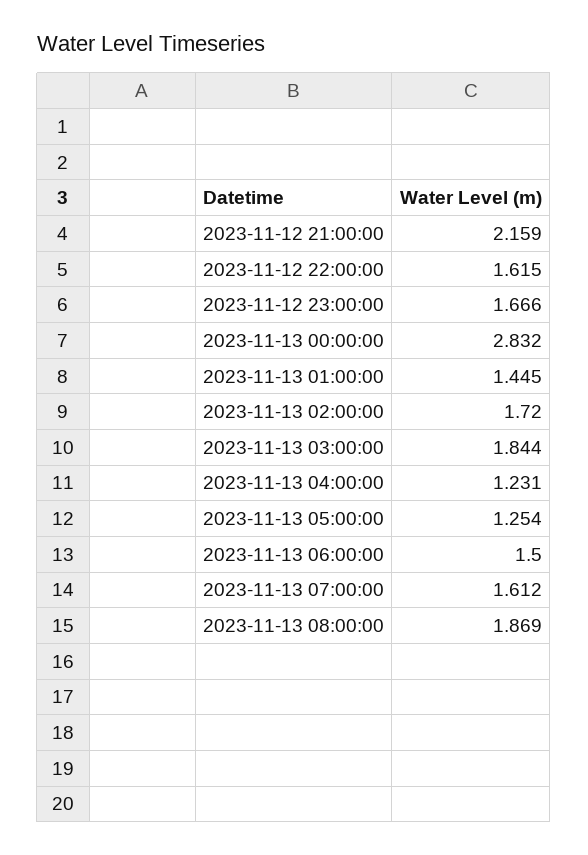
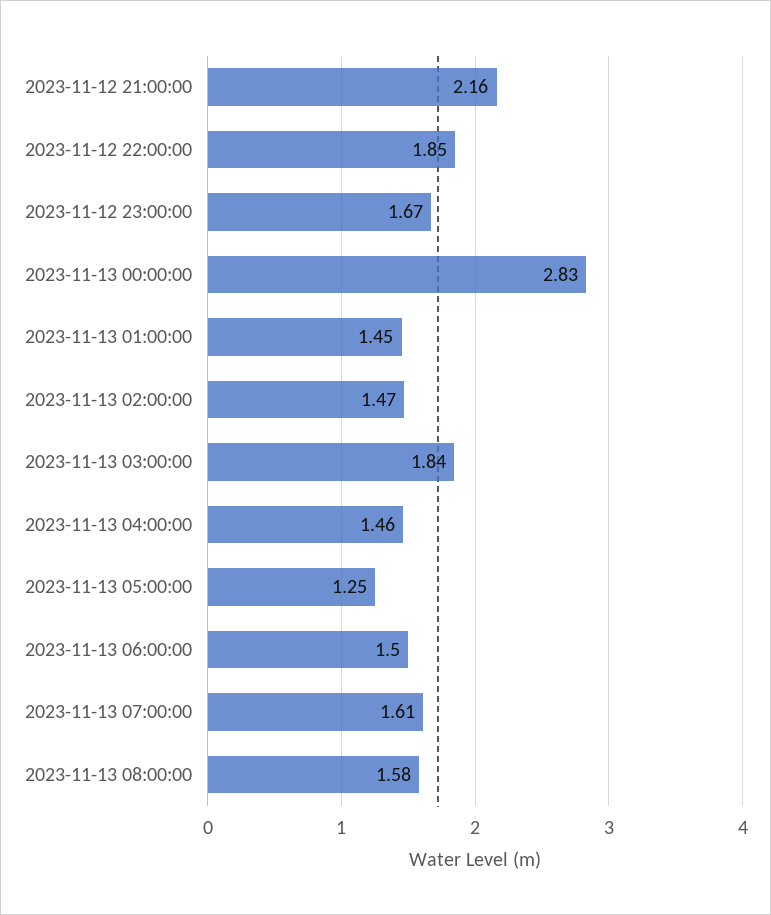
2023-11-12 22:00:00: 1.615 -> 1.85
2023-11-13 02:00:00: 1.72 -> 1.47
2023-11-13 04:00:00: 1.231 -> 1.46
2023-11-13 08:00:00: 1.869 -> 1.58

